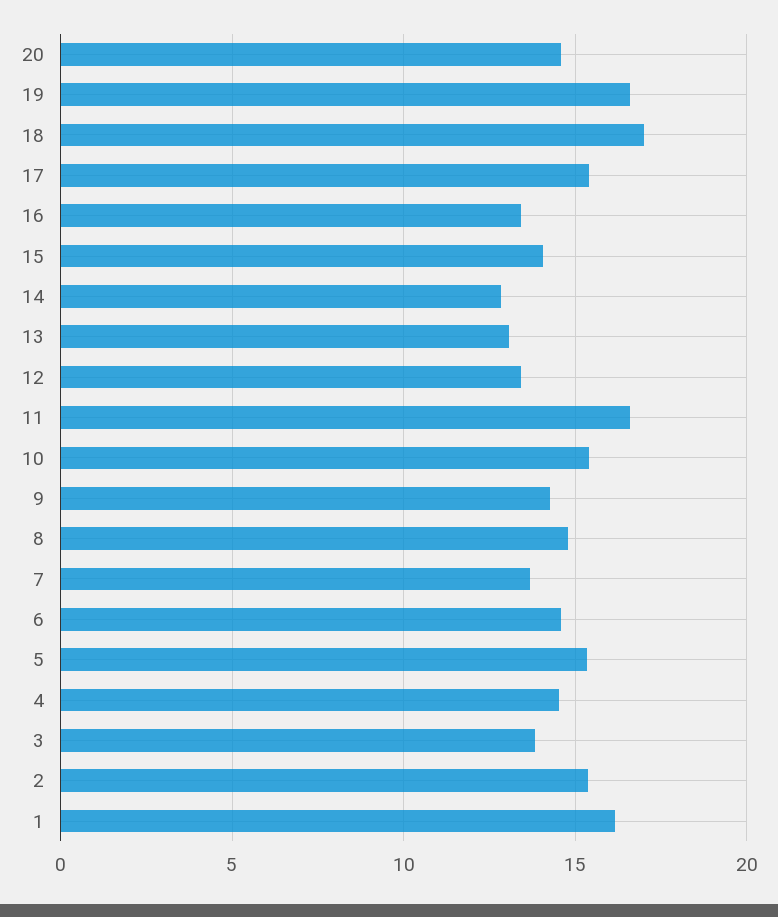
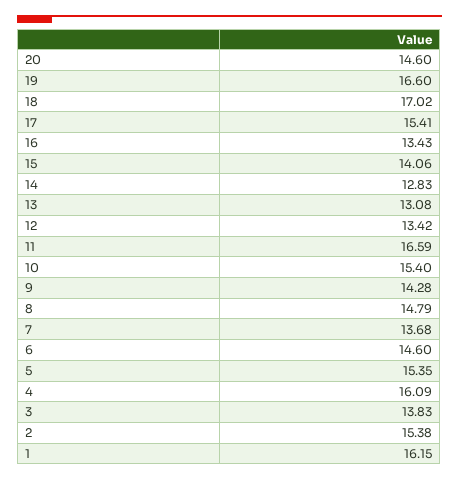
4: 14.5 -> 16.09

